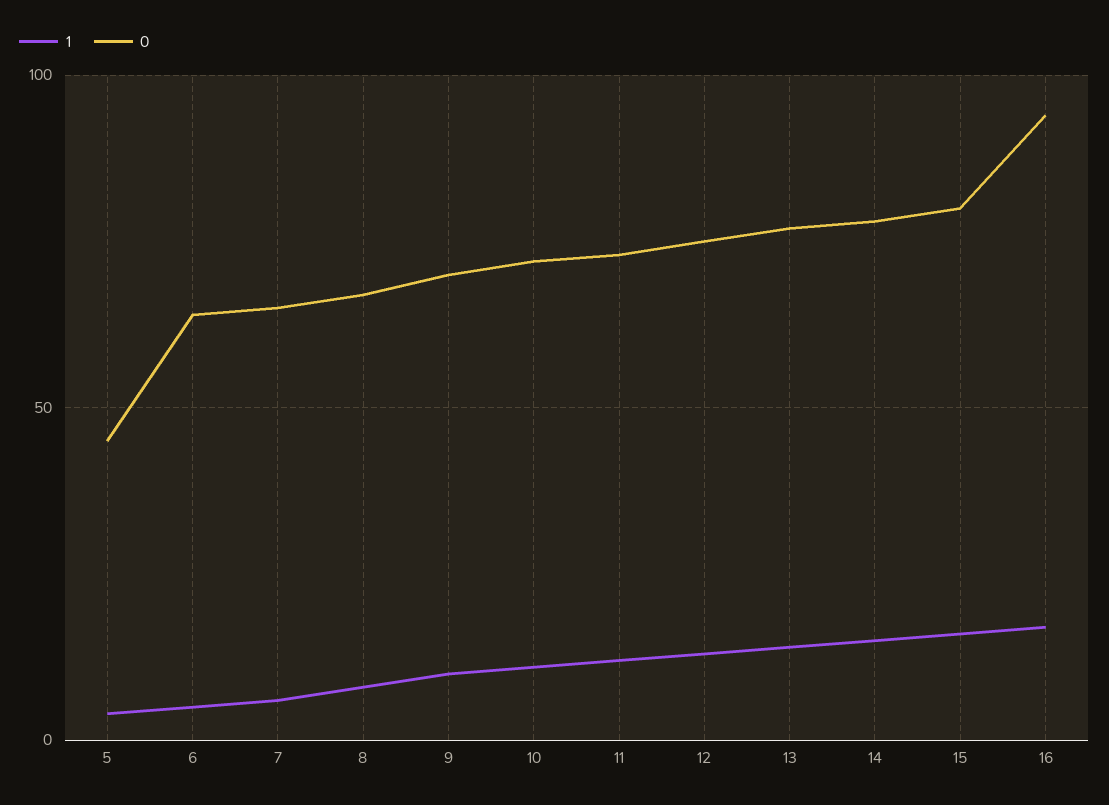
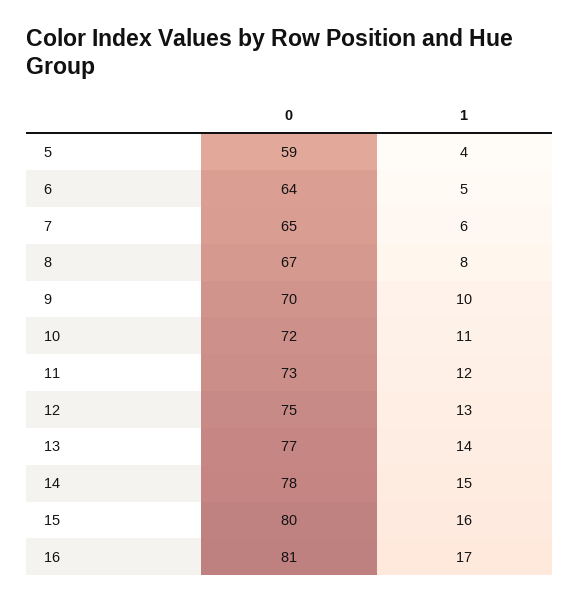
0, 5: 45 -> 59
0, 16: 95 -> 81

